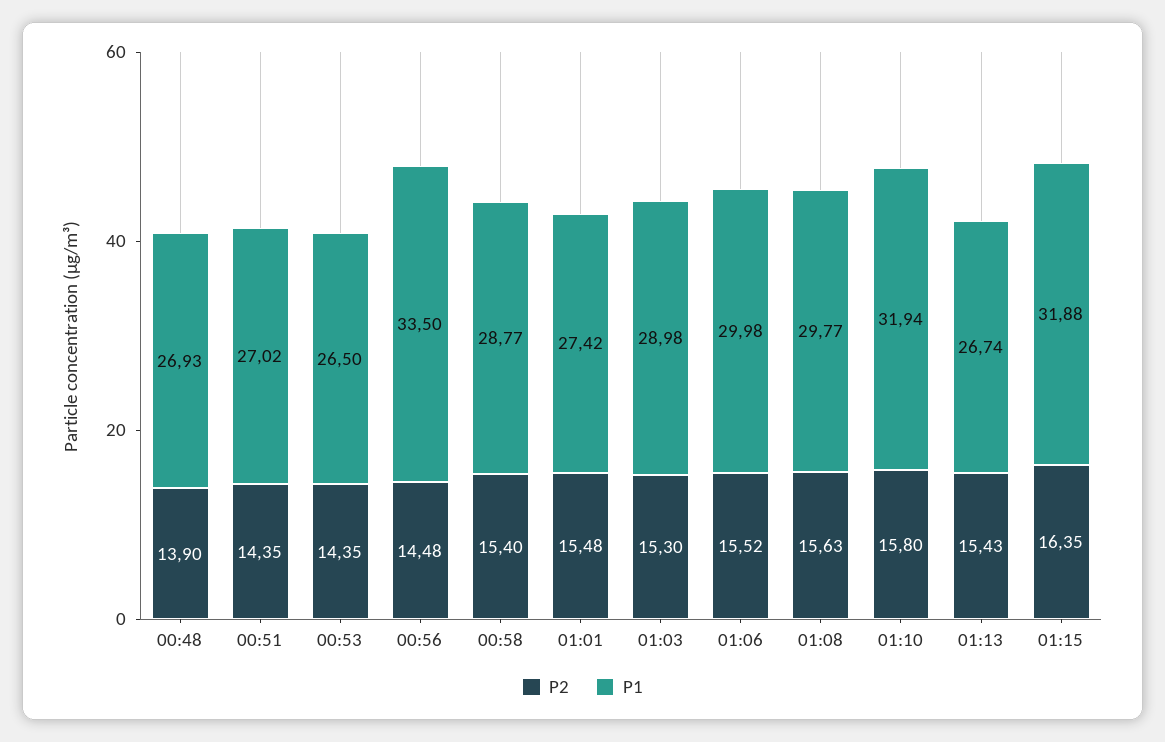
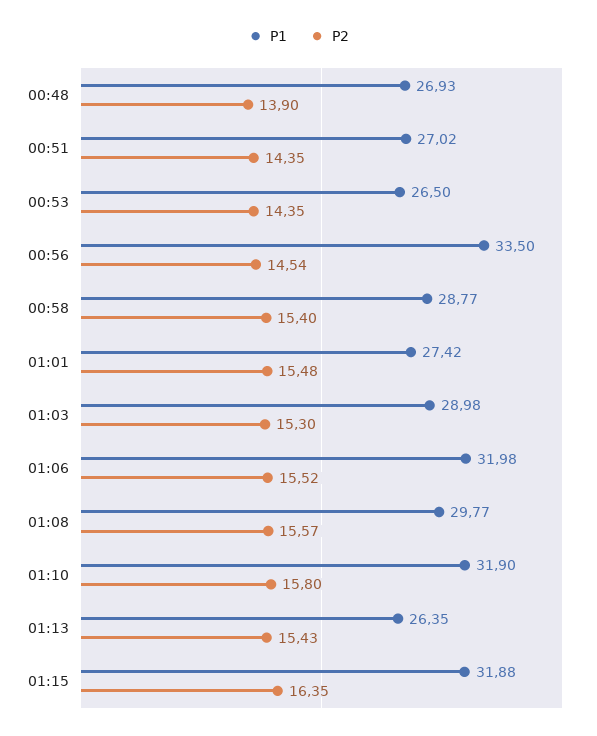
P2, 00:56: 14.48 -> 14.54
P1, 01:06: 29.98 -> 31.98
P2, 01:08: 15.63 -> 15.57
P1, 01:10: 31.94 -> 31.9
P1, 01:13: 26.74 -> 26.35

